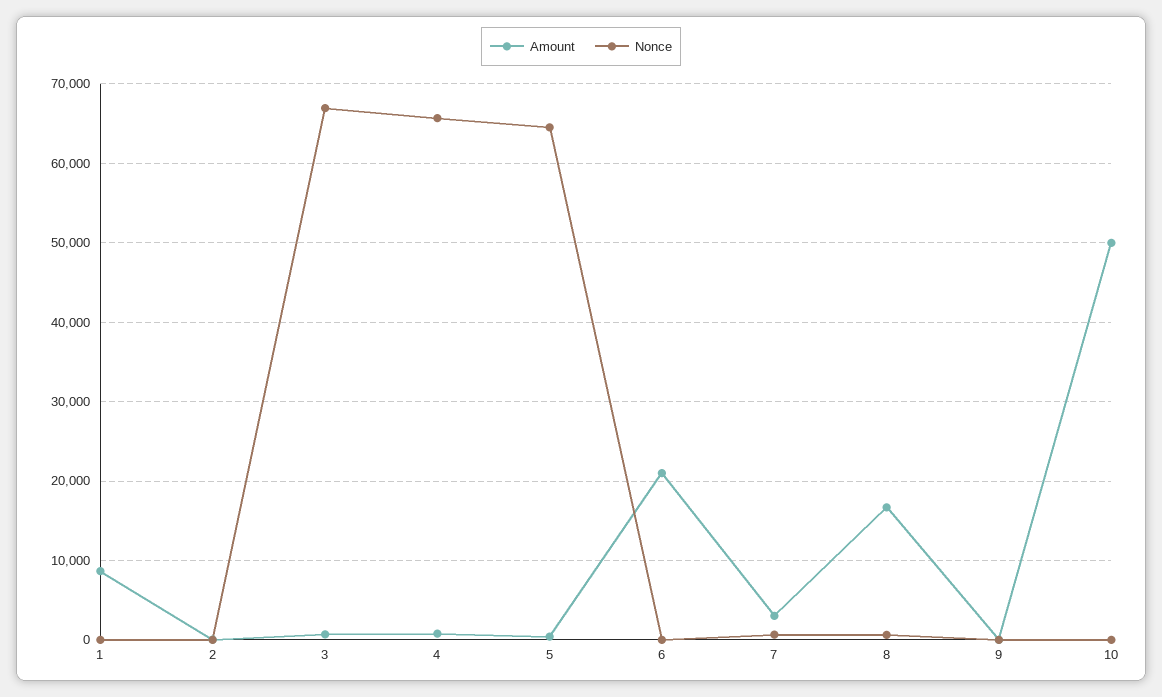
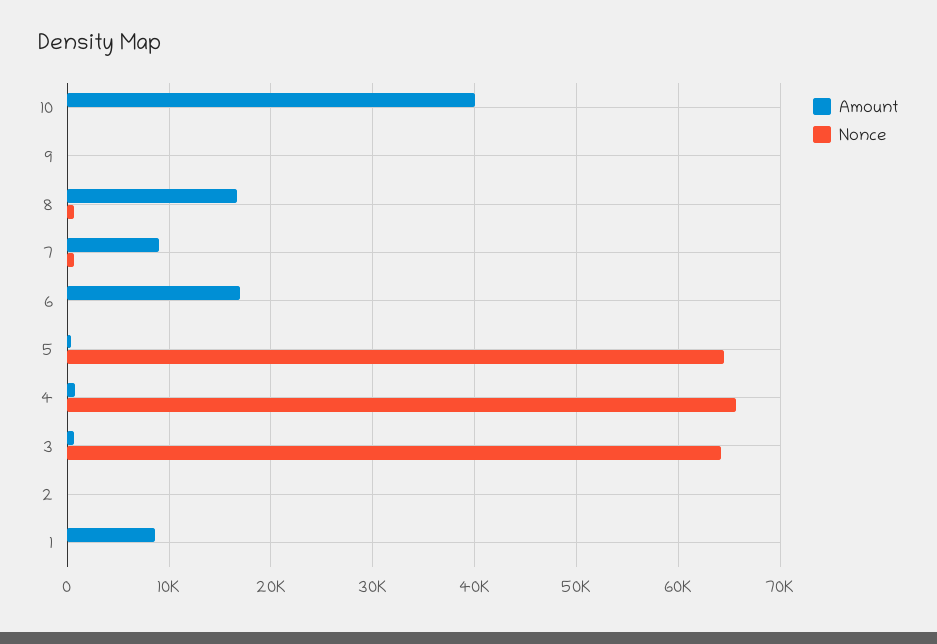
Nonce, 3: 67000 -> 64000
Amount, 6: 21000 -> 17000
Amount, 7: 3000 -> 9000
Amount, 10: 50000 -> 40000

